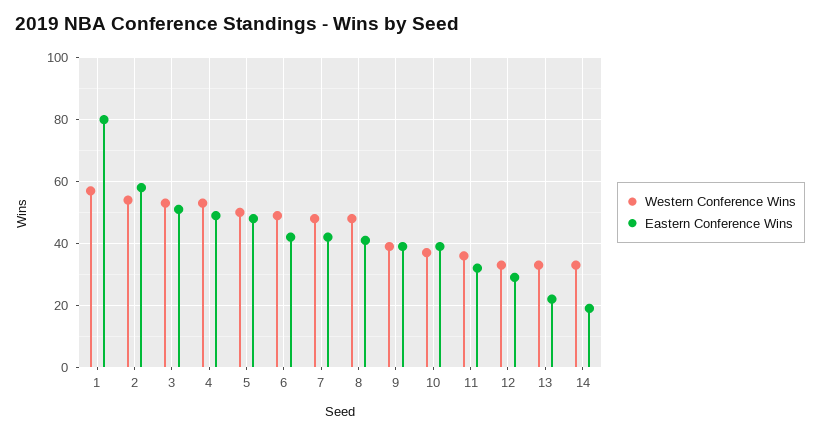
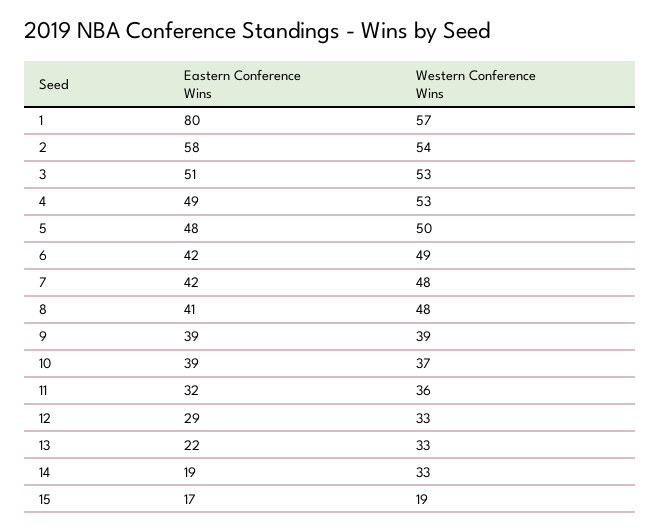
Eastern Conference Wins, 15: none -> 17
Western Conference Wins, 15: none -> 19

